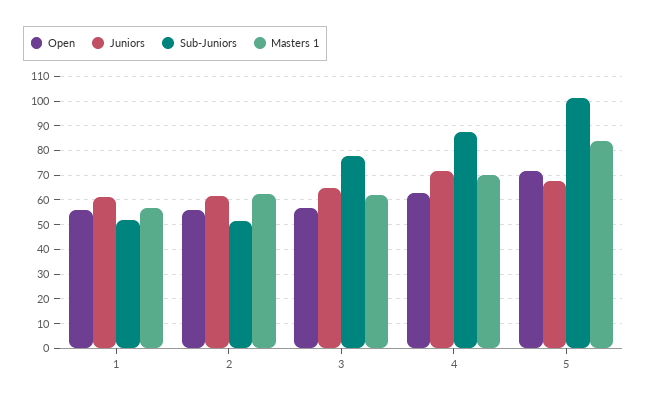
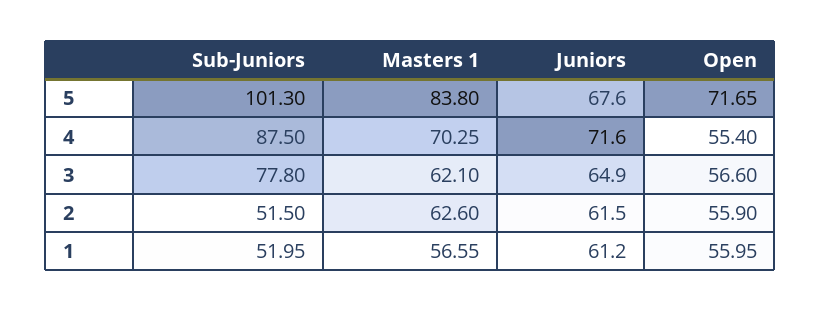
Open, 4: 62.5 -> 55.4

